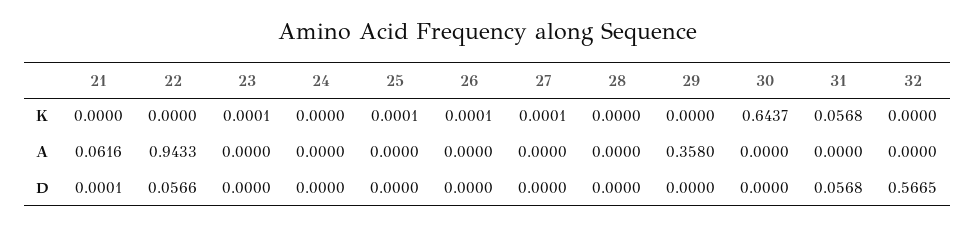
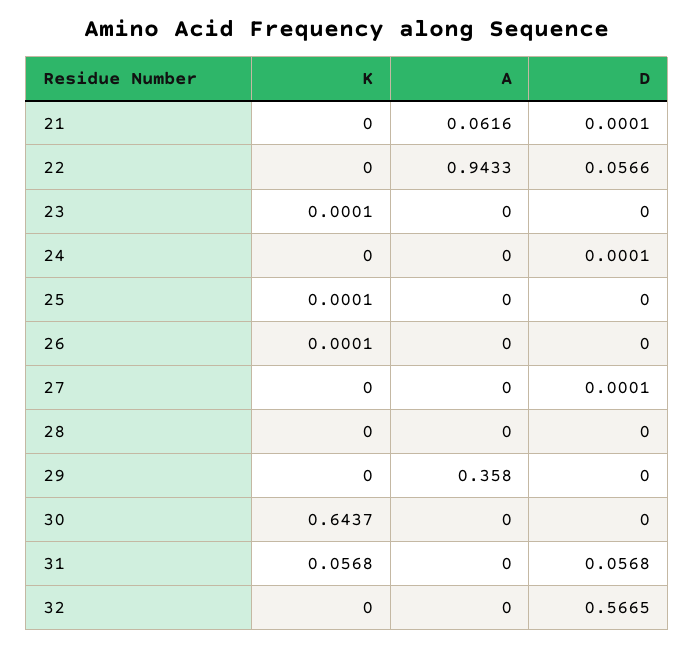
27, K: 0.0001 -> 0
24, D: 0 -> 0.0001
27, D: 0 -> 0.0001

